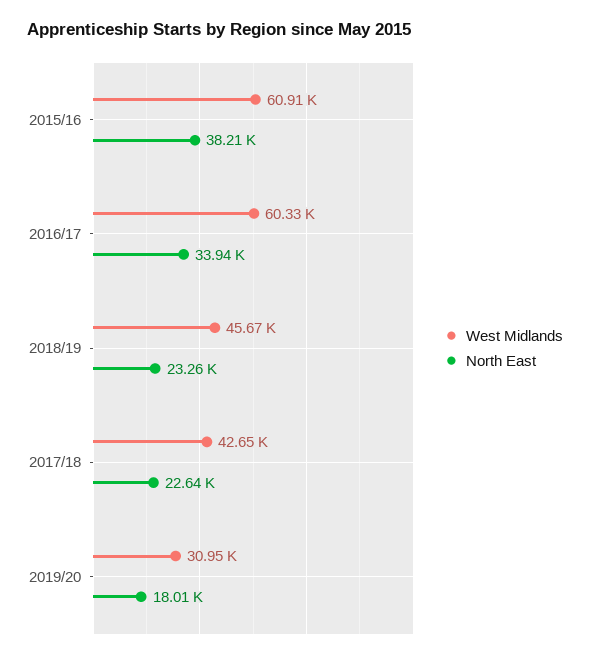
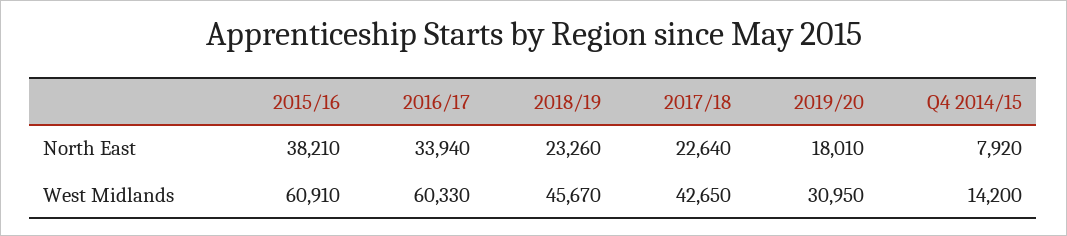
North East, Q4 2014/15: none -> 7920
West Midlands, Q4 2014/15: none -> 14200

